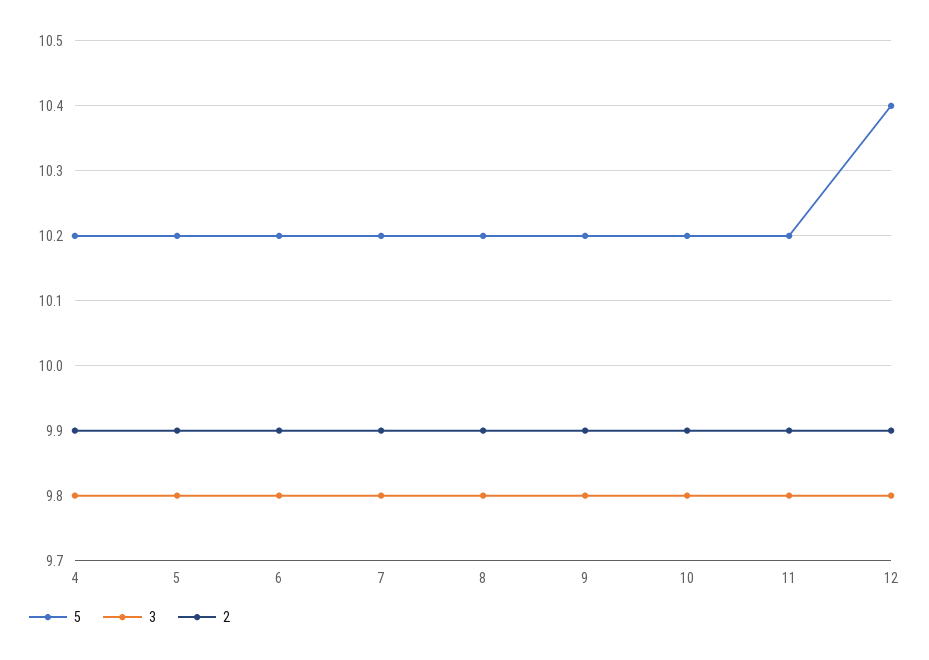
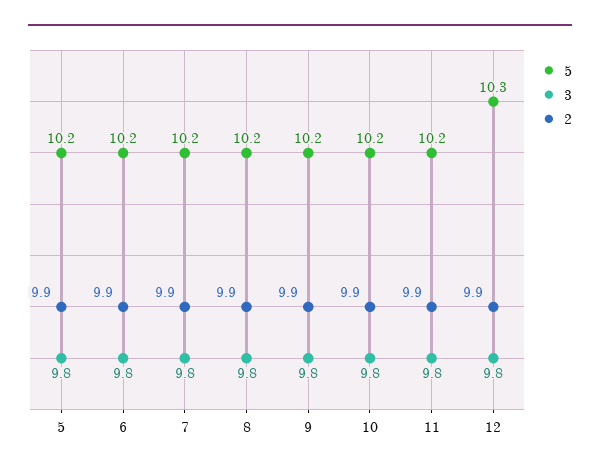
5, 4: 10.2 -> none
3, 4: 9.8 -> none
2, 4: 9.9 -> none
5, 12: 10.4 -> 10.3

